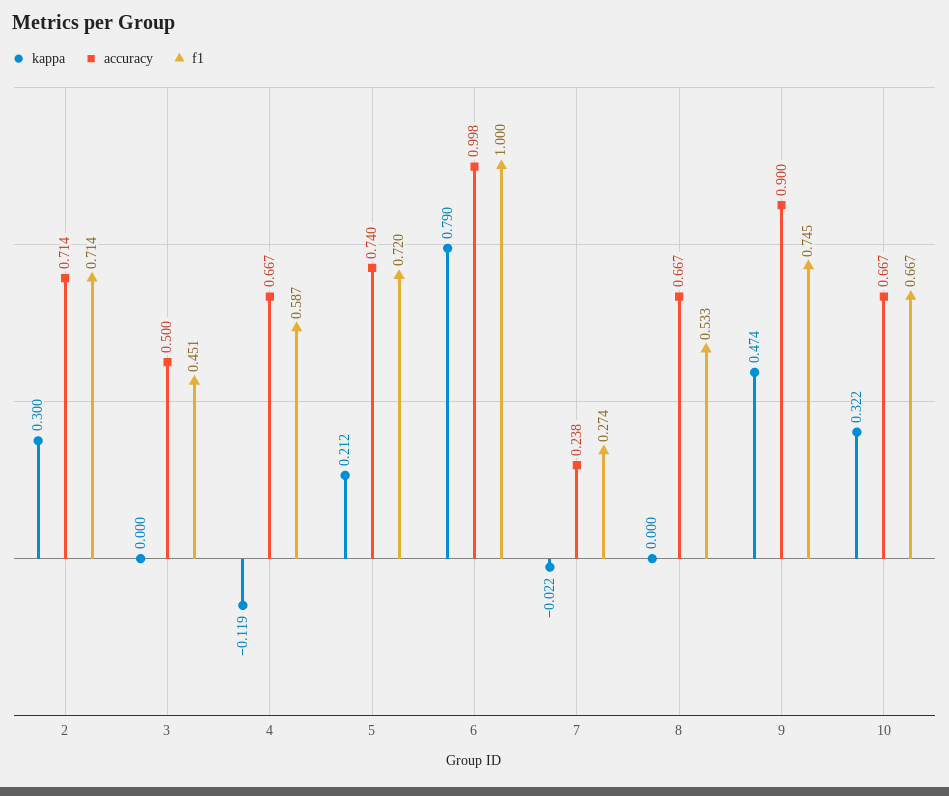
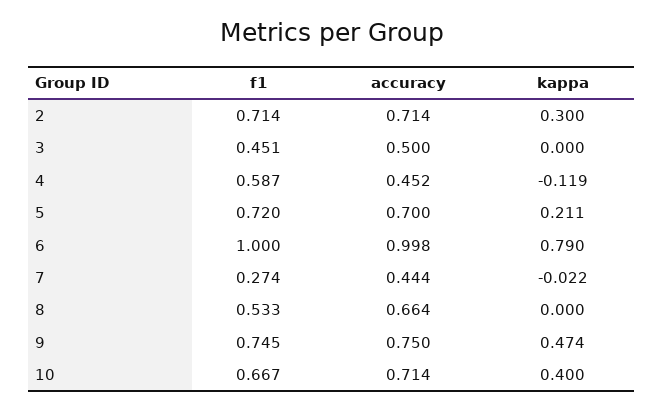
accuracy, 4: 0.667 -> 0.452
kappa, 5: 0.212 -> 0.211
accuracy, 5: 0.74 -> 0.7
accuracy, 7: 0.238 -> 0.444
accuracy, 8: 0.667 -> 0.664
accuracy, 9: 0.9 -> 0.75
kappa, 10: 0.322 -> 0.4
accuracy, 10: 0.667 -> 0.714

